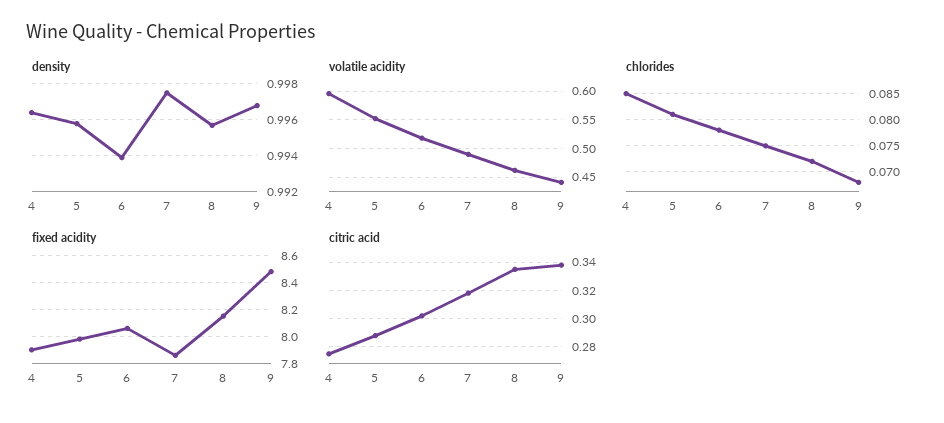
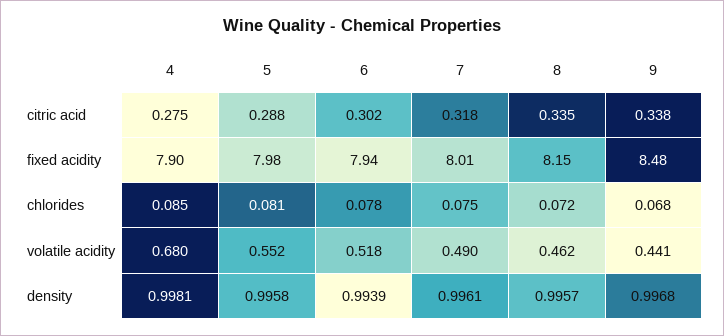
density, 4: 0.9965 -> 0.9981
density, 7: 0.9975 -> 0.9961
volatile acidity, 4: 0.6 -> 0.68
fixed acidity, 6: 8.05 -> 7.94
fixed acidity, 7: 7.85 -> 8.01

